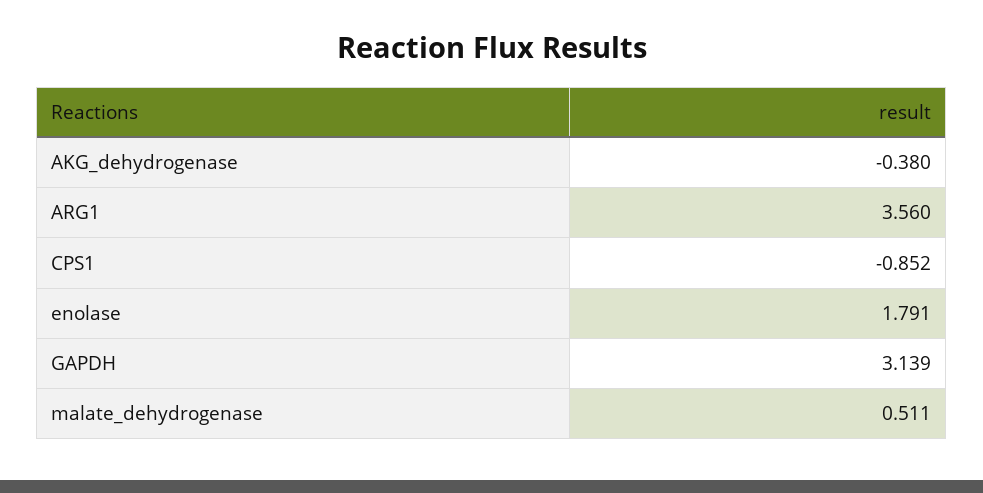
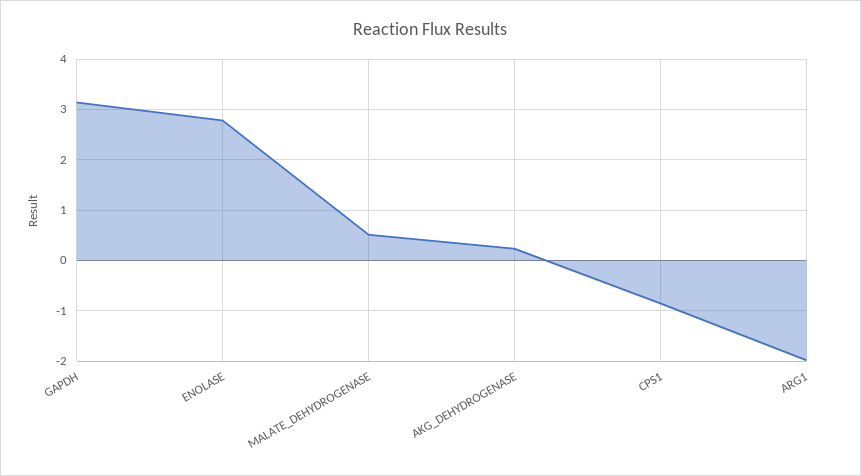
AKG_dehydrogenase: -0.38 -> 0.2
ARG1: 3.56 -> -2
enolase: 1.791 -> 2.8

